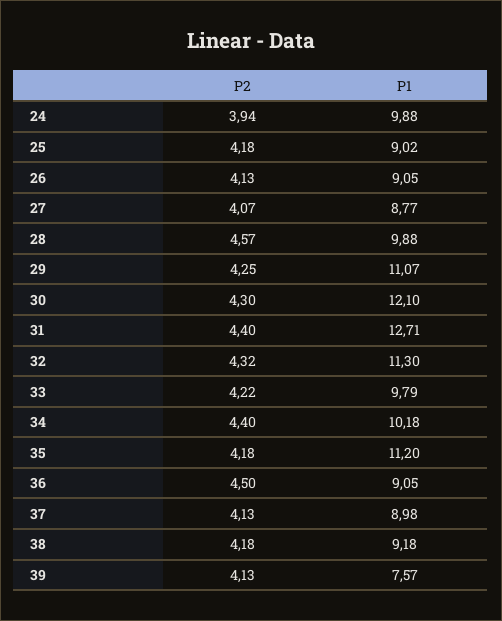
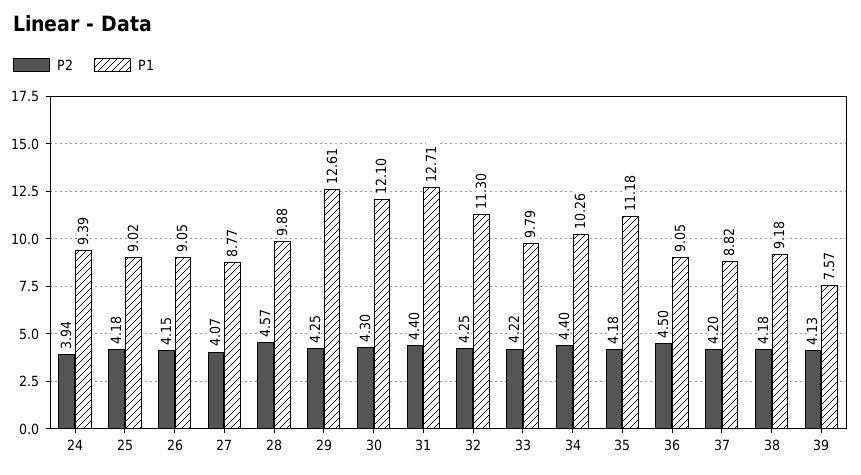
P1, 24: 9.88 -> 9.39
P2, 26: 4.13 -> 4.15
P1, 29: 11.07 -> 12.61
P2, 32: 4.32 -> 4.25
P1, 34: 10.18 -> 10.26
P1, 35: 11.2 -> 11.18
P2, 37: 4.13 -> 4.2
P1, 37: 8.98 -> 8.82

